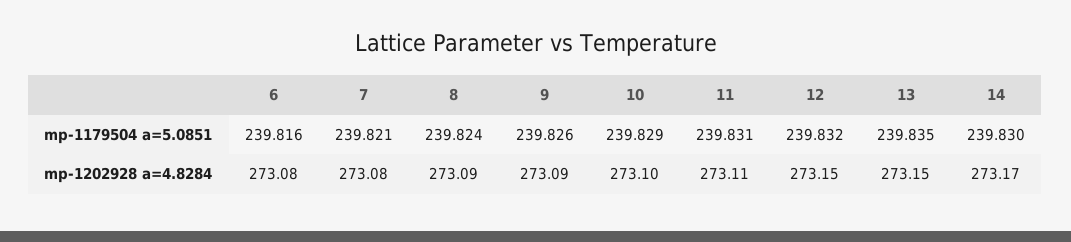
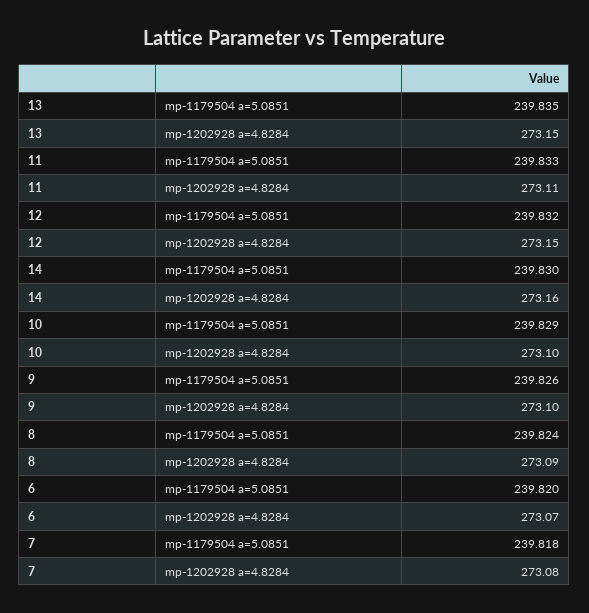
6, mp-1179504 a=5.0851: 239.816 -> 239.82
7, mp-1179504 a=5.0851: 239.821 -> 239.818
11, mp-1179504 a=5.0851: 239.831 -> 239.833
6, mp-1202928 a=4.8284: 273.08 -> 273.07
9, mp-1202928 a=4.8284: 273.09 -> 273.1
14, mp-1202928 a=4.8284: 273.17 -> 273.16

